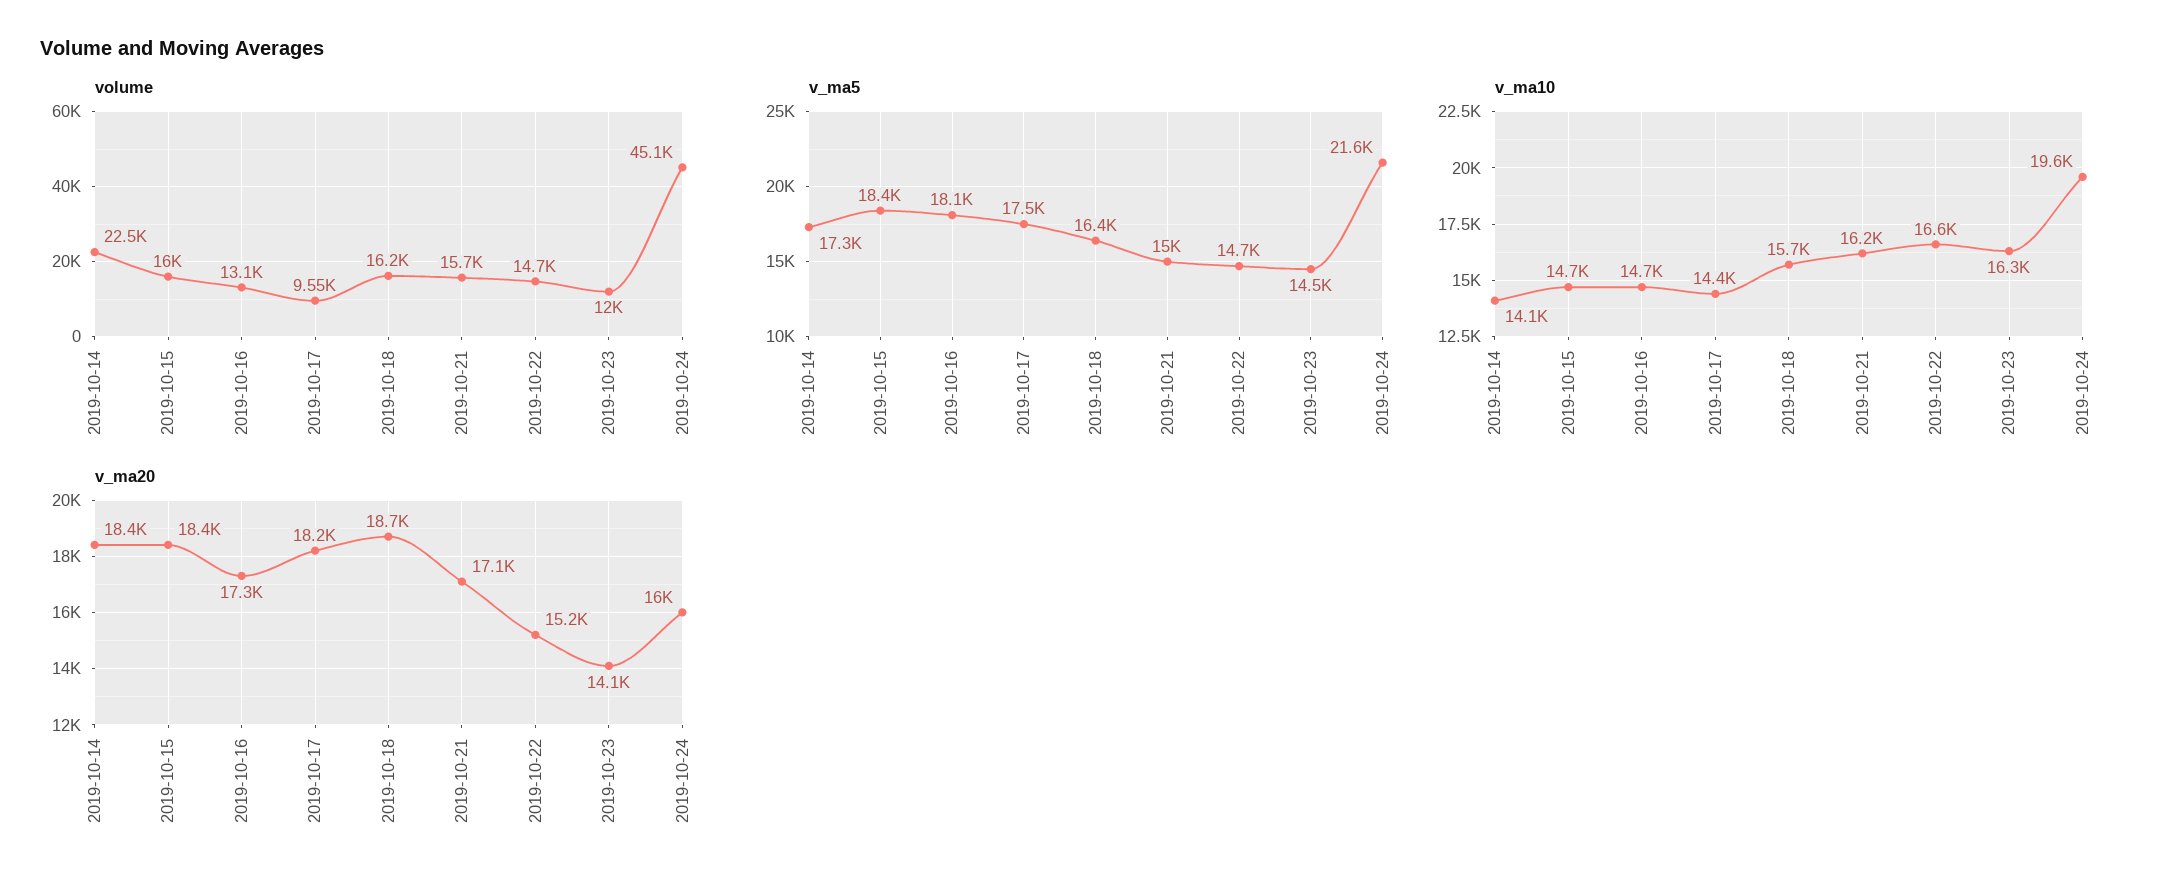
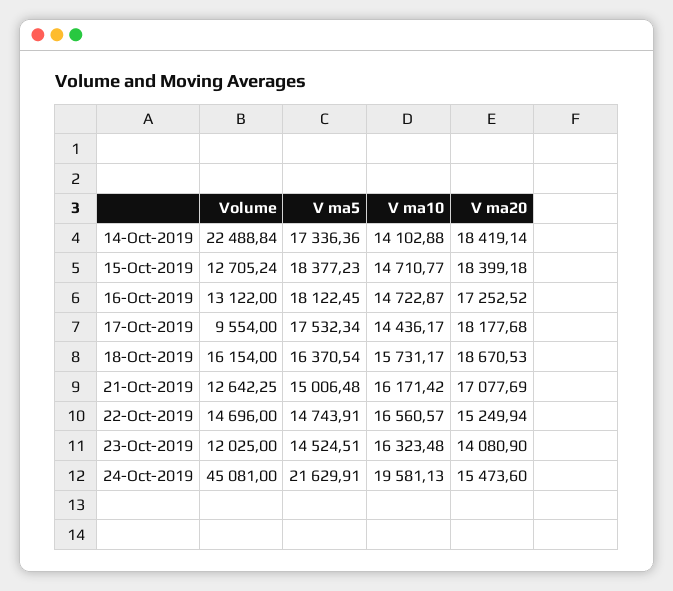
volume, 2019-10-15: 16000 -> 12705.24
volume, 2019-10-21: 15700 -> 12642.25
v_ma20, 2019-10-24: 16000 -> 15473.6

